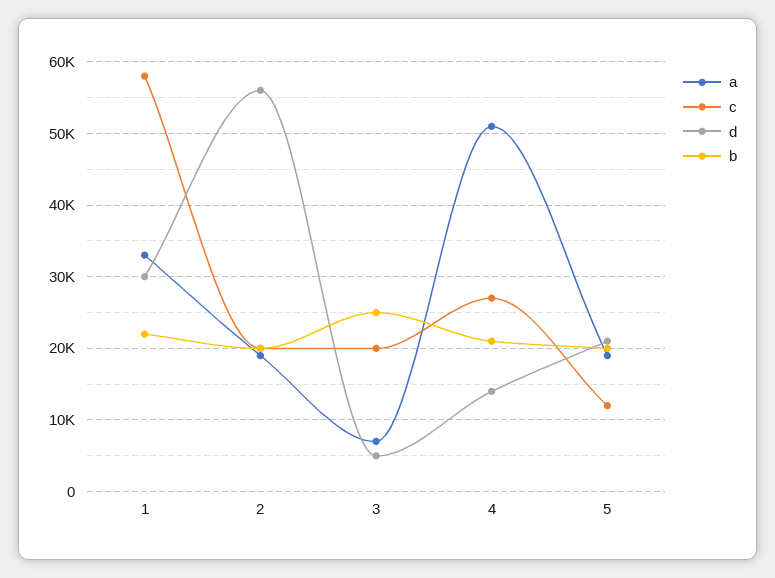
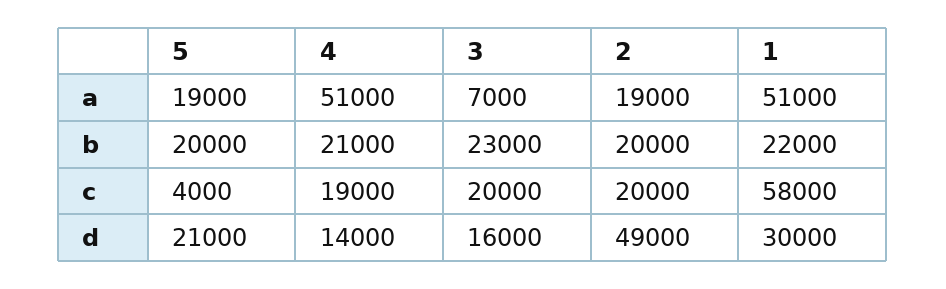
a, 1: 33000 -> 51000
d, 2: 56000 -> 49000
d, 3: 5000 -> 16000
b, 3: 25000 -> 23000
c, 4: 27000 -> 19000
c, 5: 12000 -> 4000

